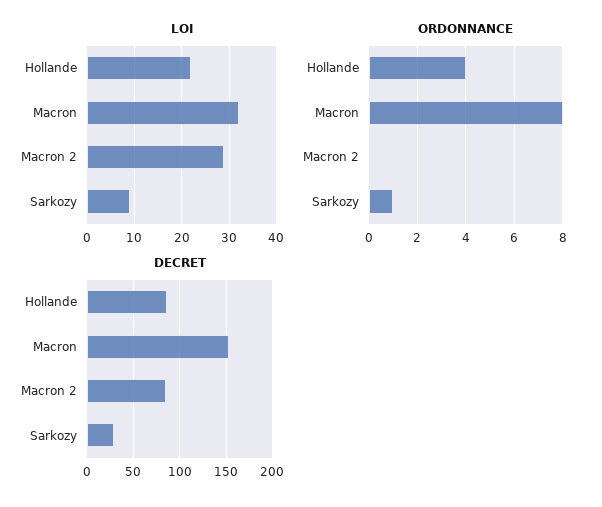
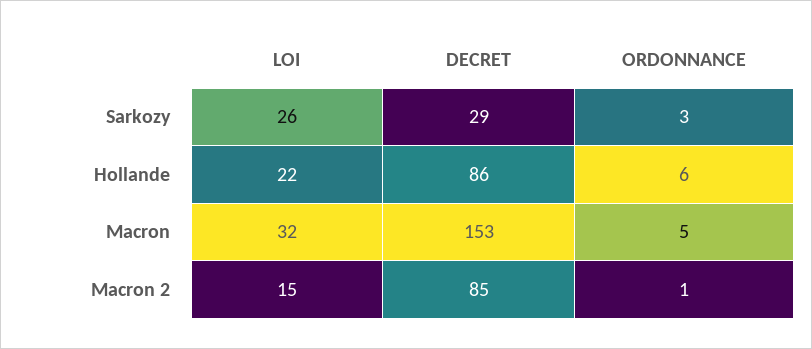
LOI, Macron 2: 30 -> 15
LOI, Sarkozy: 10 -> 26
ORDONNANCE, Hollande: 4 -> 6
ORDONNANCE, Macron: 8 -> 5
ORDONNANCE, Macron 2: 0 -> 1
ORDONNANCE, Sarkozy: 1 -> 3

